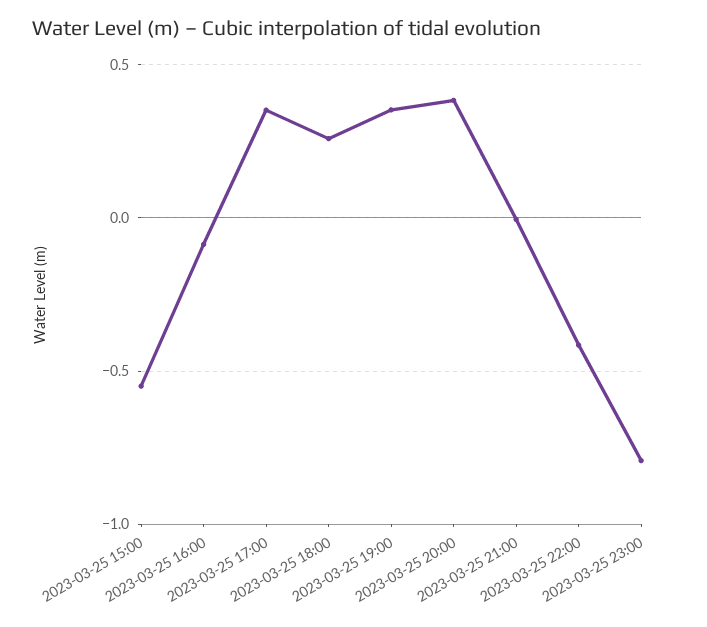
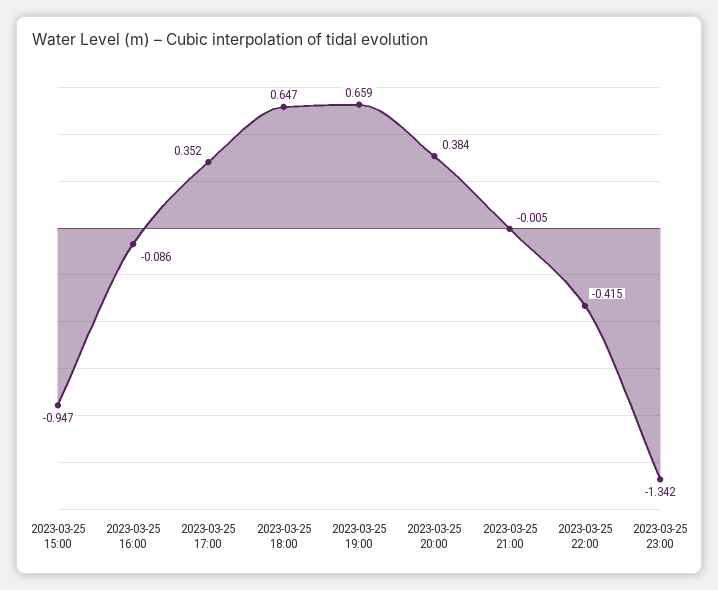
2023-03-25 15:00: -0.55 -> -0.947
2023-03-25 18:00: 0.25 -> 0.647
2023-03-25 19:00: 0.35 -> 0.659
2023-03-25 23:00: -0.8 -> -1.342

